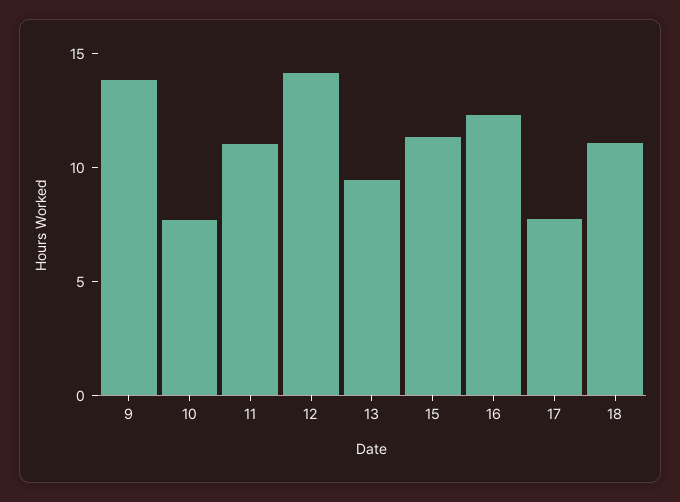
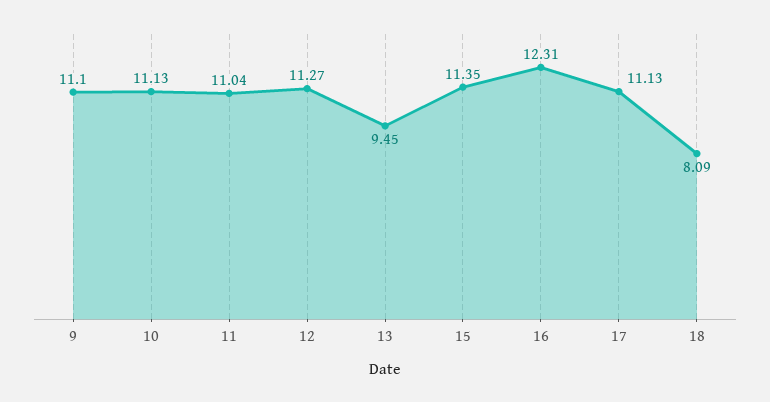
9: 14 -> 11.1
10: 8 -> 11.13
12: 14 -> 11.27
17: 8 -> 11.13
18: 11 -> 8.09

